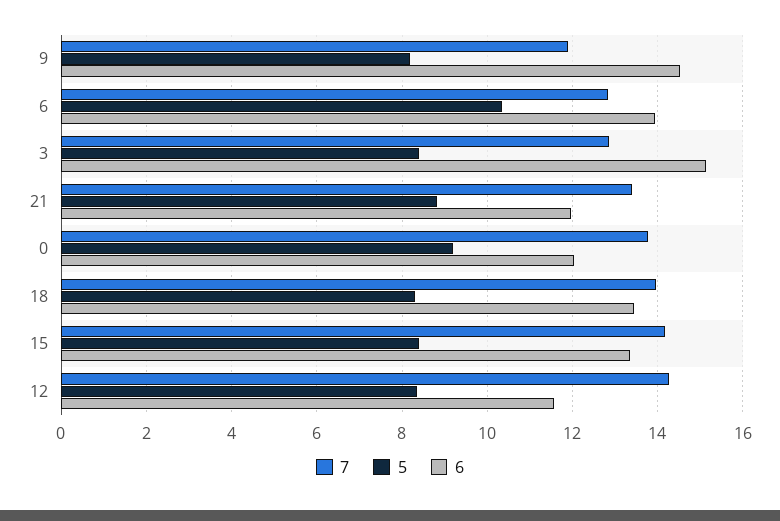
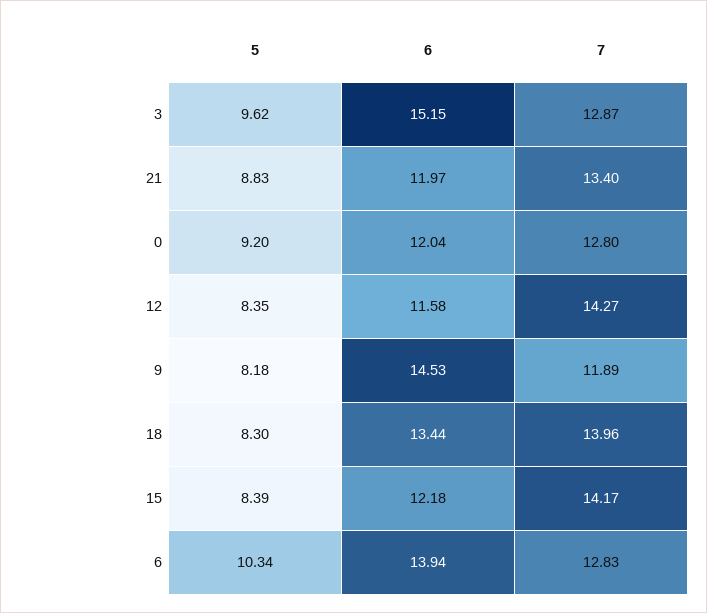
5, 3: 8.4 -> 9.62
7, 0: 13.8 -> 12.8
6, 15: 13.4 -> 12.18

